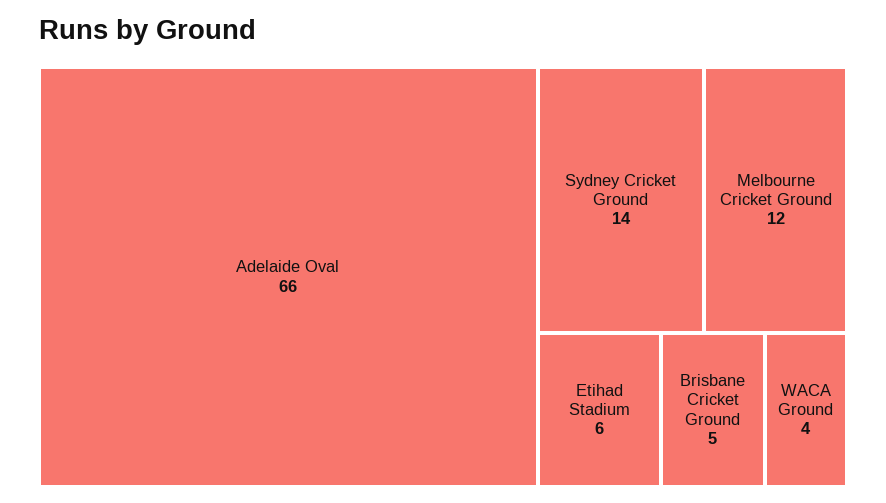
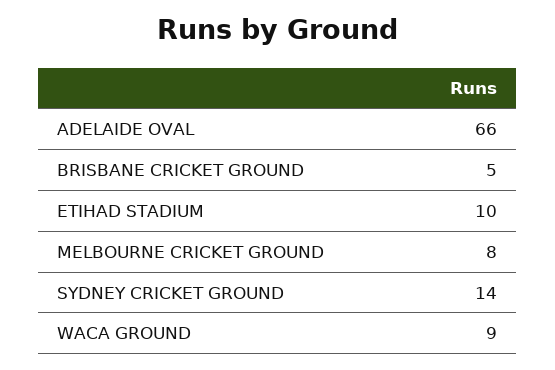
Melbourne Cricket Ground: 12 -> 8
Etihad Stadium: 6 -> 10
WACA Ground: 4 -> 9

